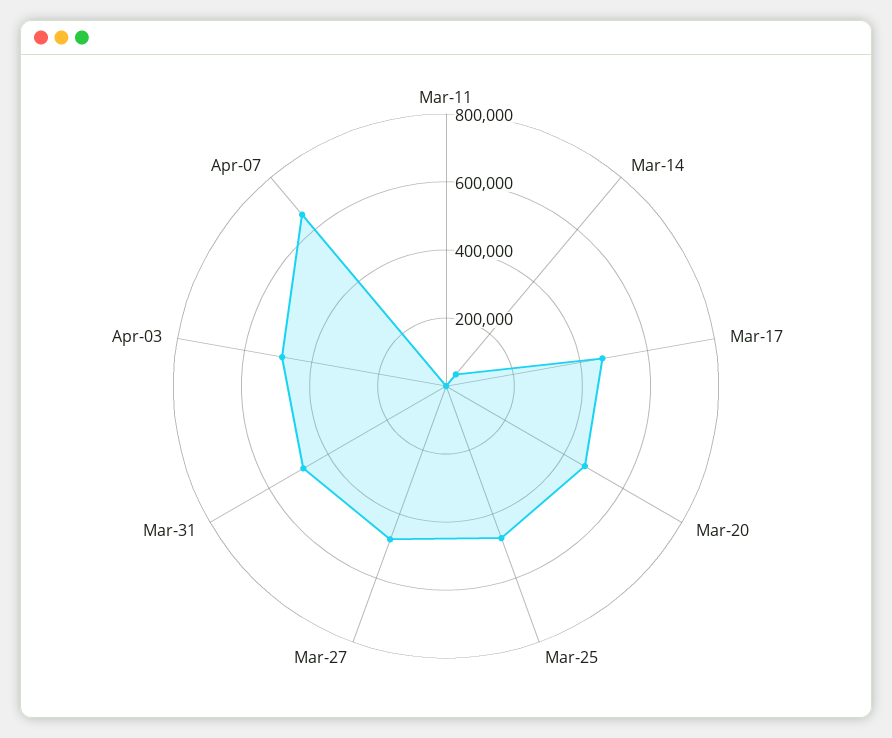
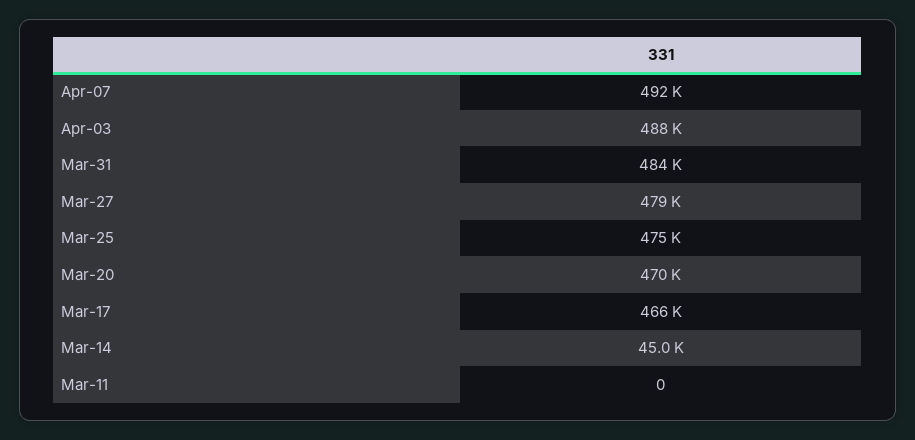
Apr-07: 650000 -> 492000

